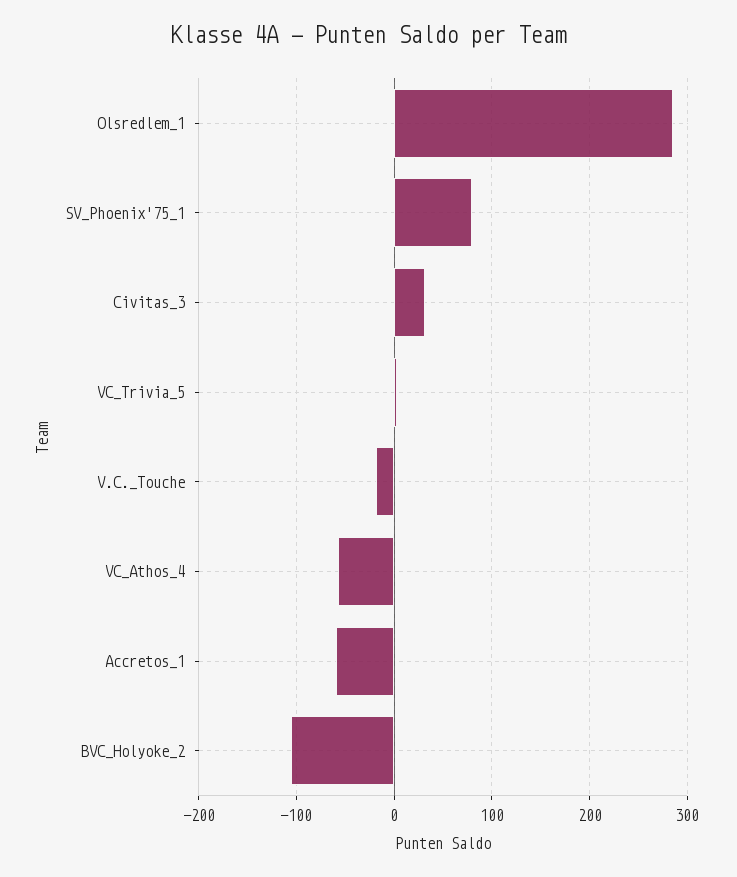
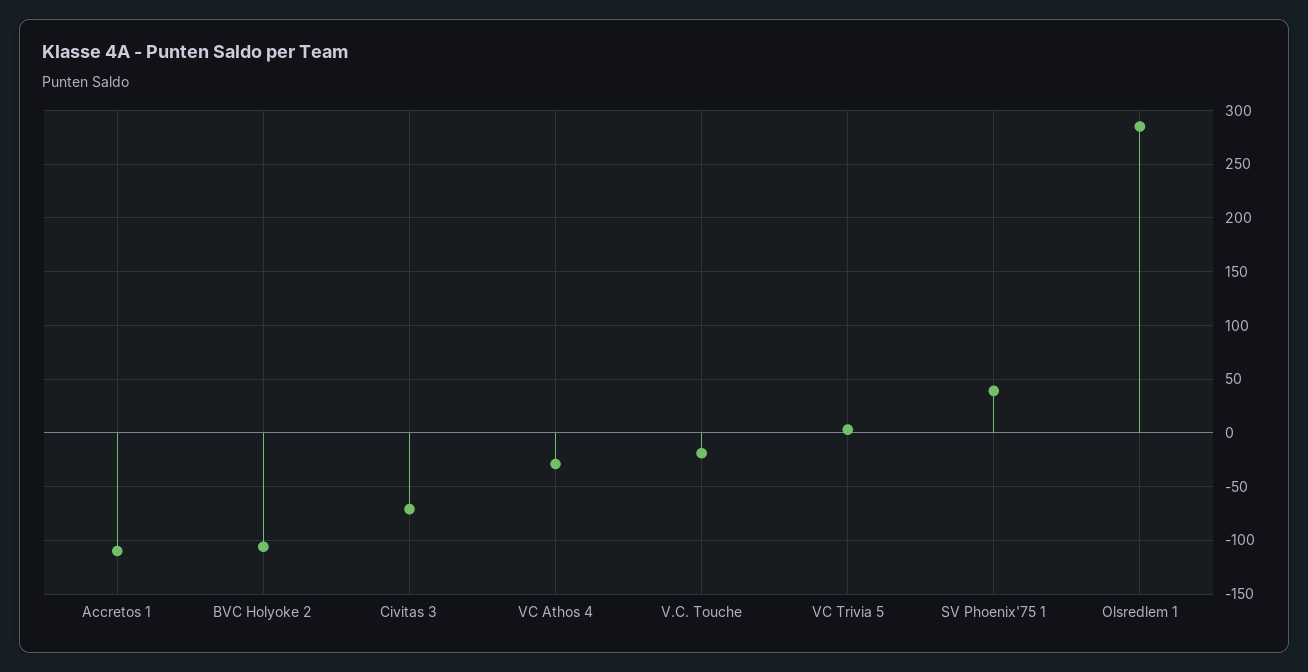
SV_Phoenix'75_1: 80 -> 40
Civitas_3: 30 -> -70
VC_Athos_4: -60 -> -30
Accretos_1: -60 -> -110

